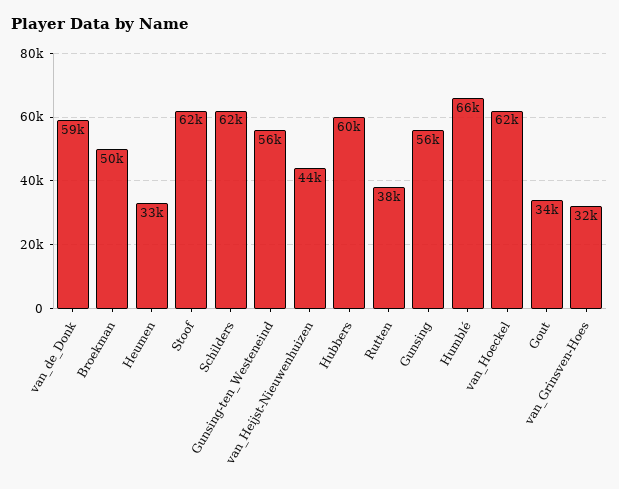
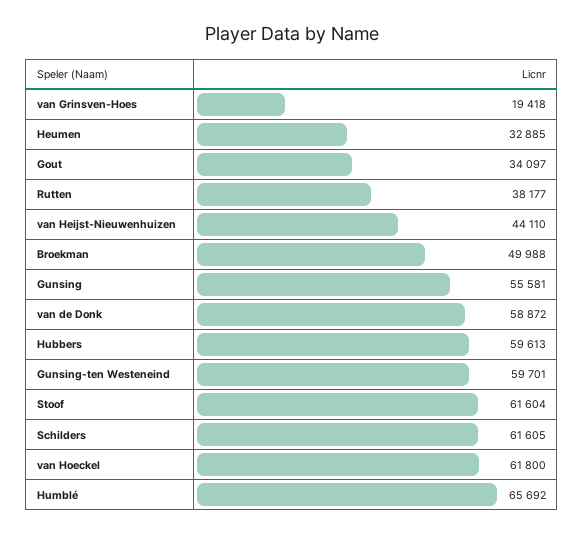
Gunsing-ten_Westeneind: 56000 -> 59701
van_Grinsven-Hoes: 32000 -> 19418

